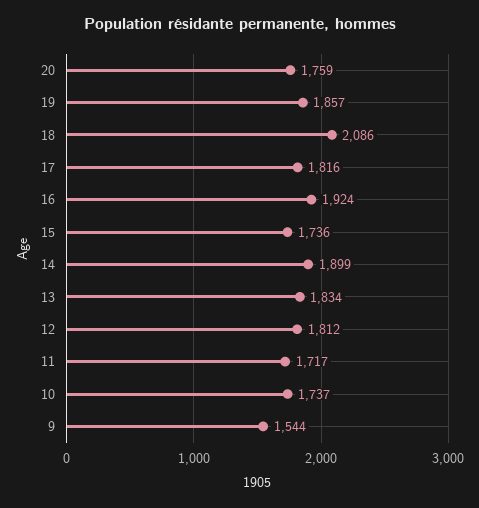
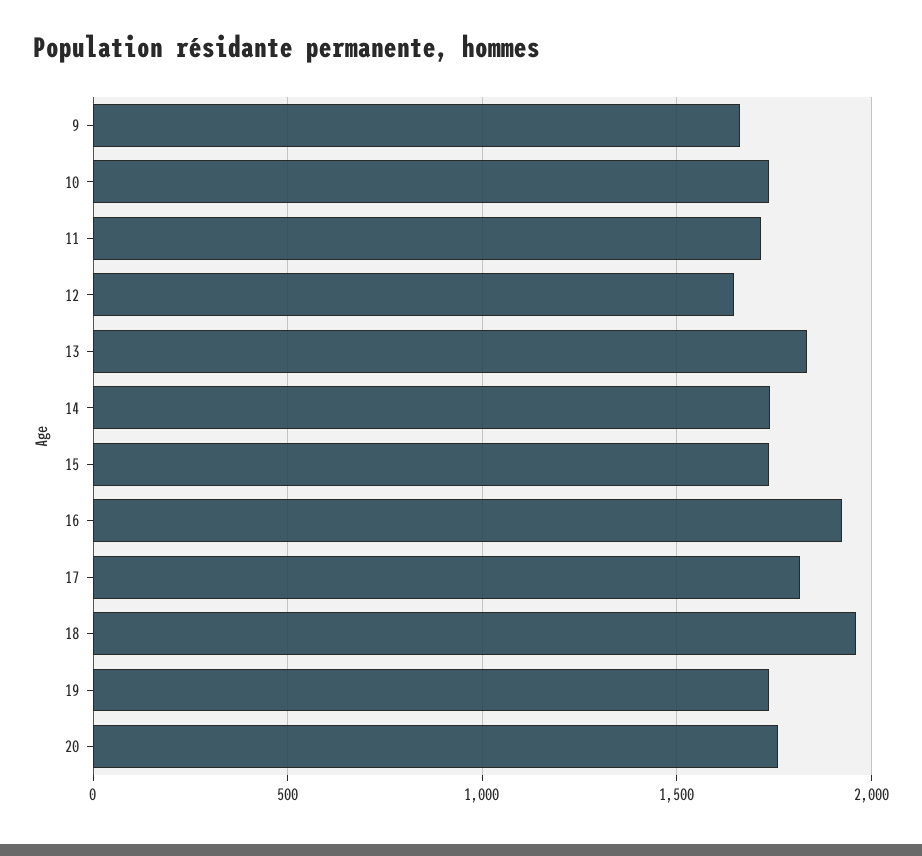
19: 1857 -> 1750
18: 2086 -> 1950
14: 1899 -> 1750
12: 1812 -> 1650
9: 1544 -> 1650

